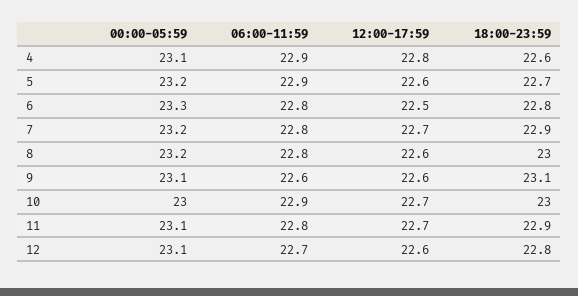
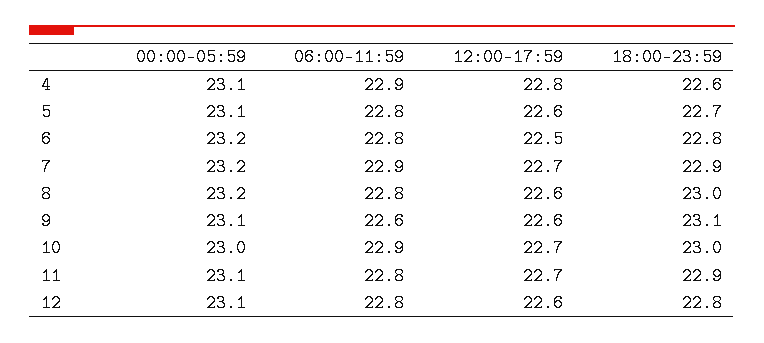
00:00-05:59, 5: 23.2 -> 23.1
06:00-11:59, 5: 22.9 -> 22.8
00:00-05:59, 6: 23.3 -> 23.2
06:00-11:59, 7: 22.8 -> 22.9
06:00-11:59, 12: 22.7 -> 22.8

